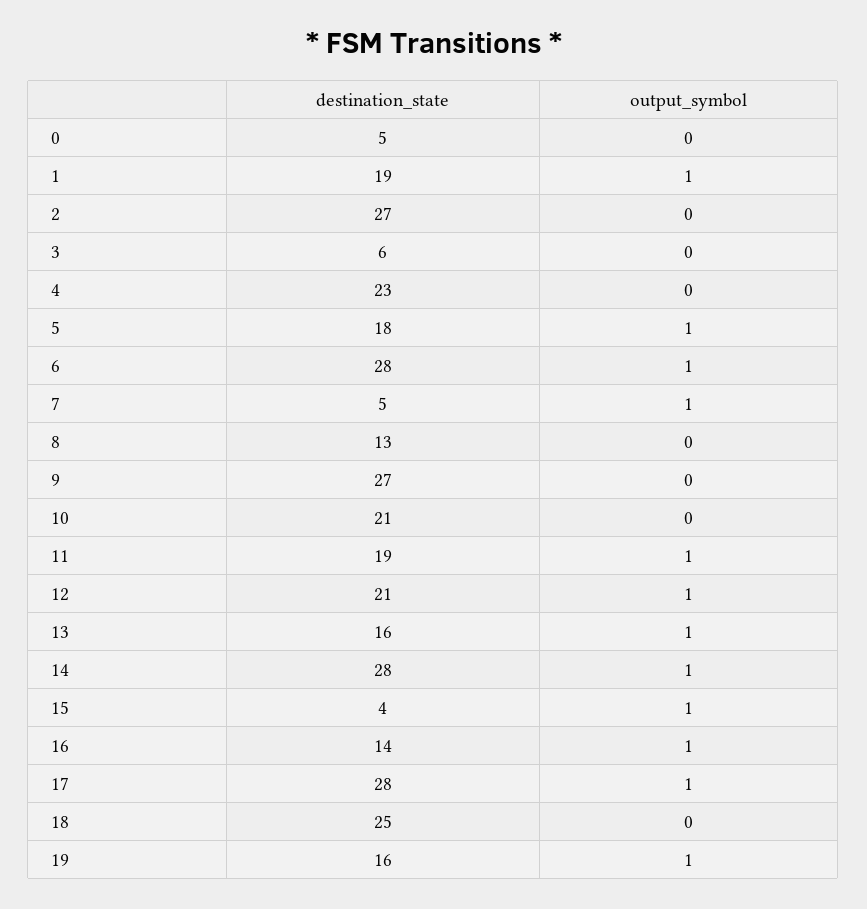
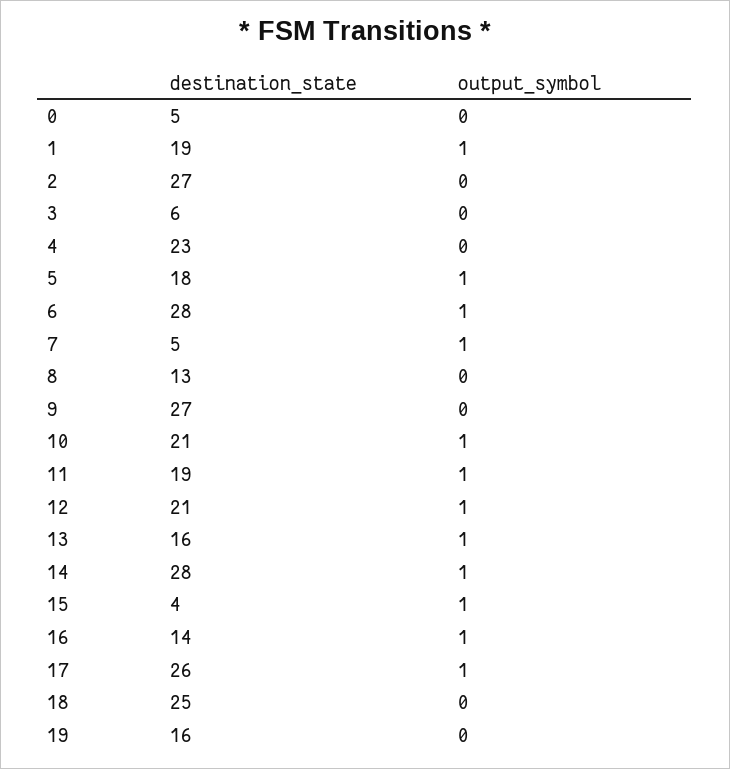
output_symbol, 10: 0 -> 1
destination_state, 17: 28 -> 26
output_symbol, 19: 1 -> 0

